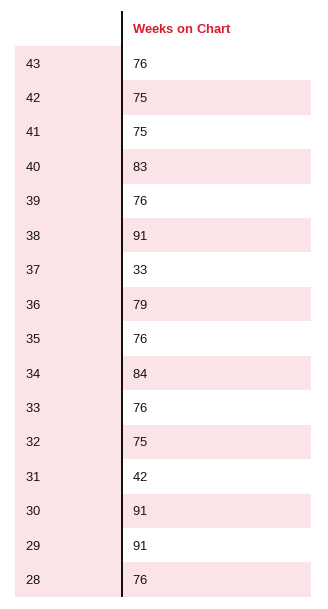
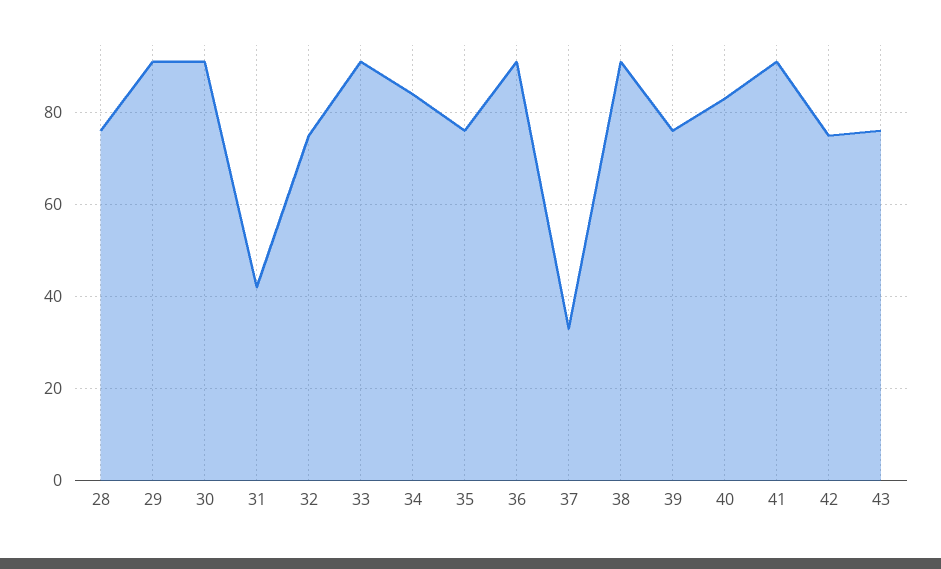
41: 75 -> 90
36: 79 -> 90
33: 76 -> 90

